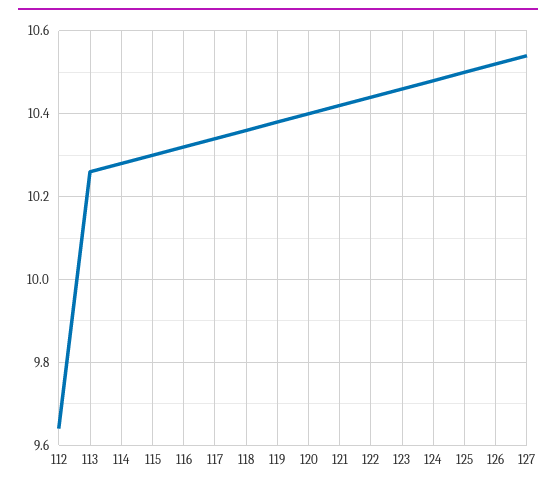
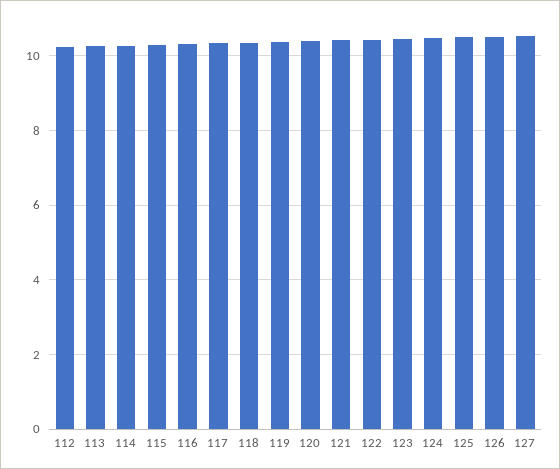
112: 9.65 -> 10.2

